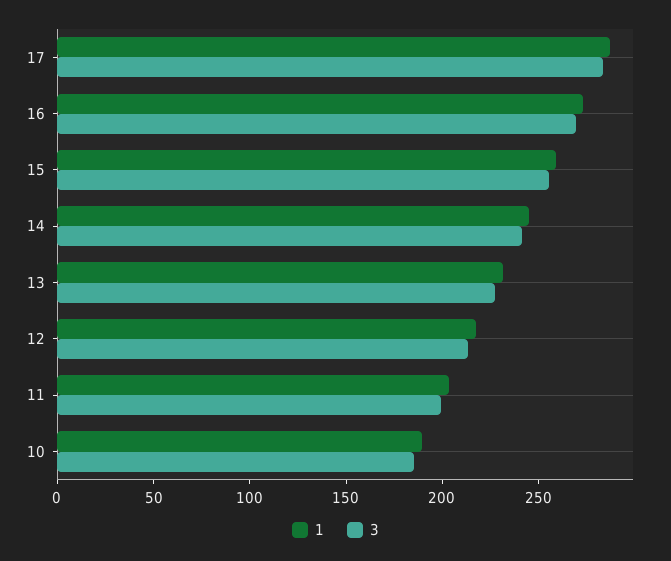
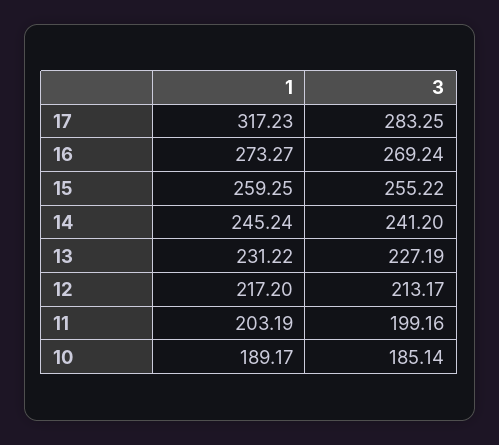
1, 17: 290 -> 317.23

